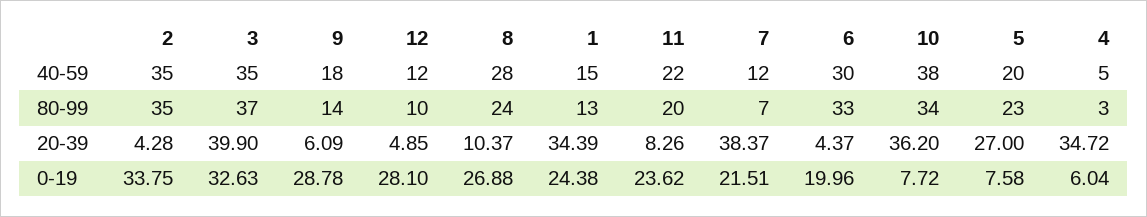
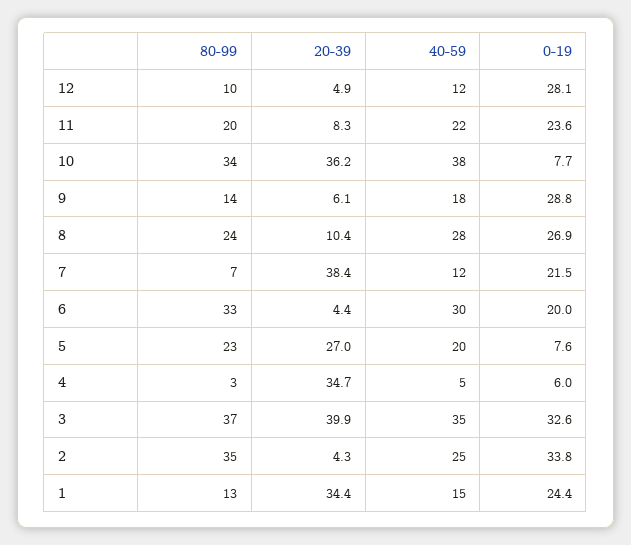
2, 40-59: 35 -> 25

